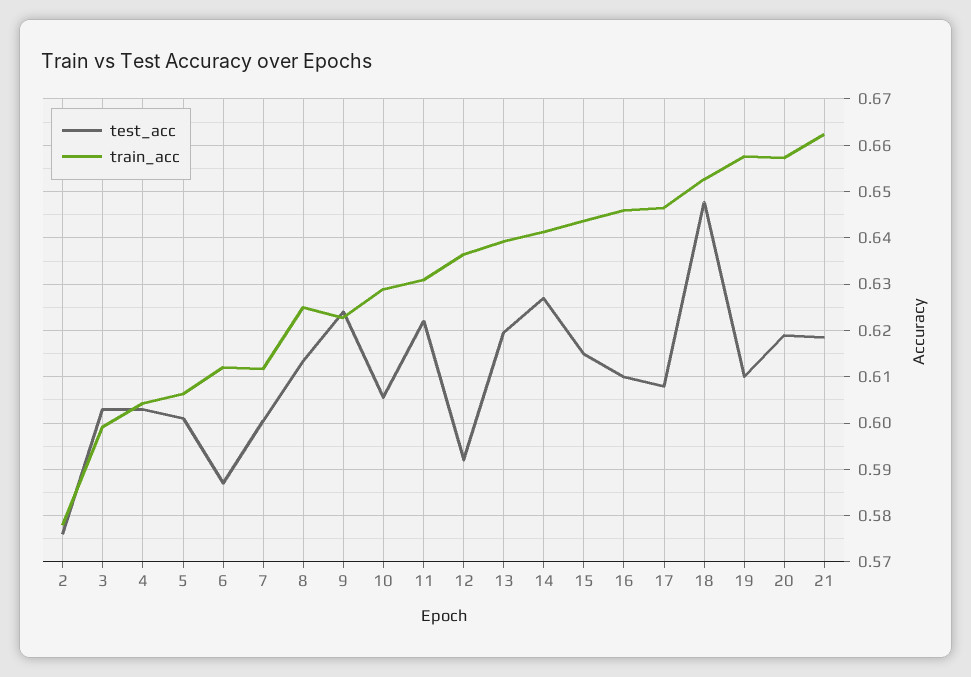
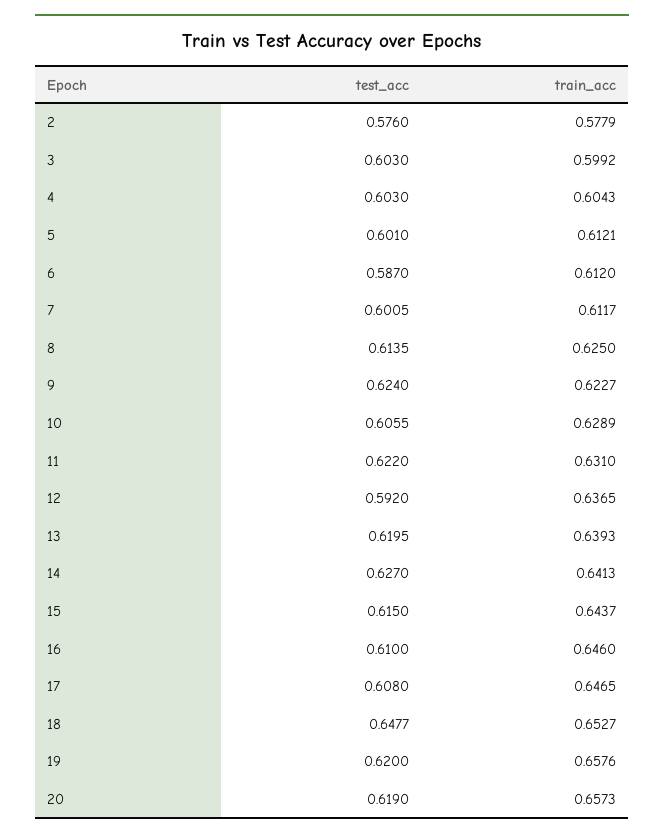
train_acc, 5: 0.606 -> 0.6121
test_acc, 19: 0.61 -> 0.62
test_acc, 21: 0.618 -> none
train_acc, 21: 0.662 -> none

